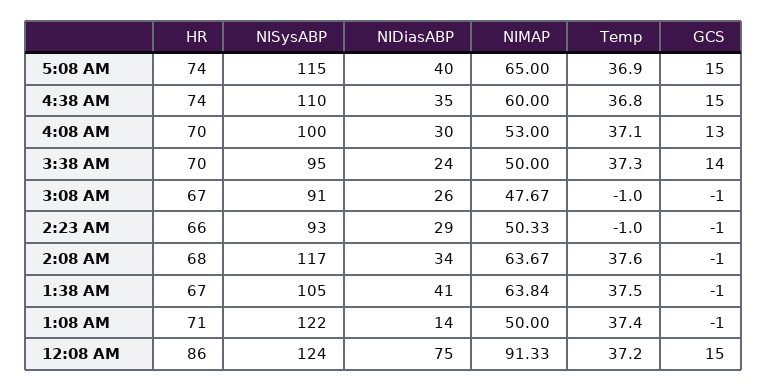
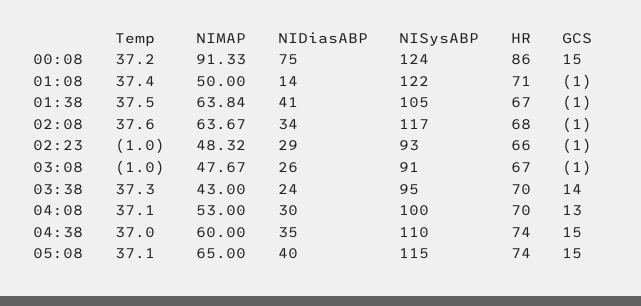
Temp, 5:08 AM: 36.9 -> 37.1
Temp, 4:38 AM: 36.8 -> 37
NIMAP, 3:38 AM: 50 -> 43
NIMAP, 2:23 AM: 50.33 -> 48.32

